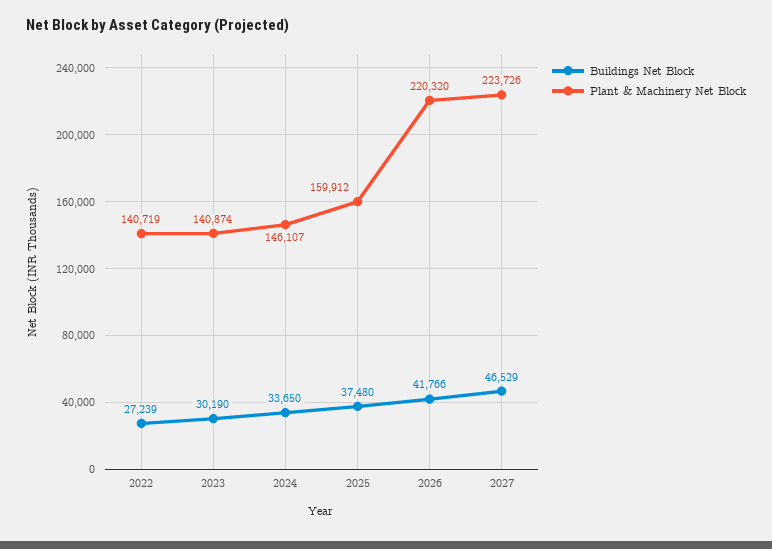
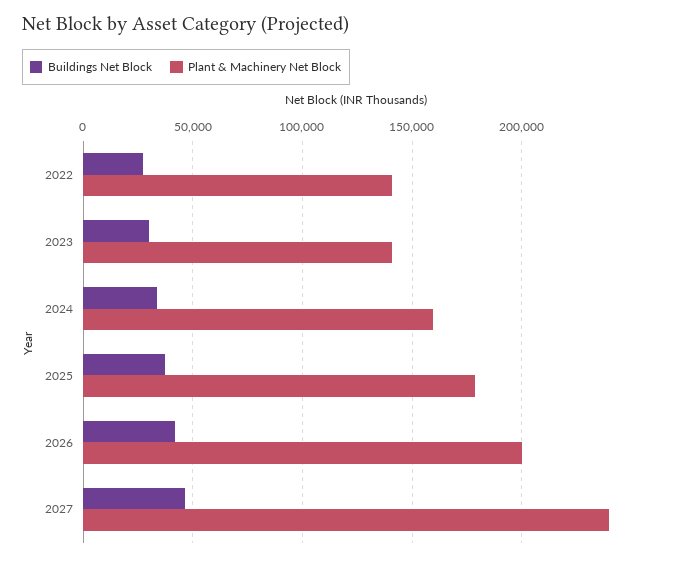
Plant & Machinery Net Block, 2024: 146107 -> 160000
Plant & Machinery Net Block, 2025: 159912 -> 180000
Plant & Machinery Net Block, 2026: 220320 -> 200000
Plant & Machinery Net Block, 2027: 223726 -> 240000

